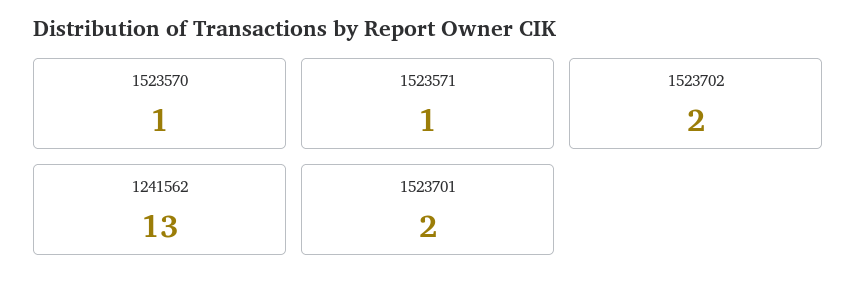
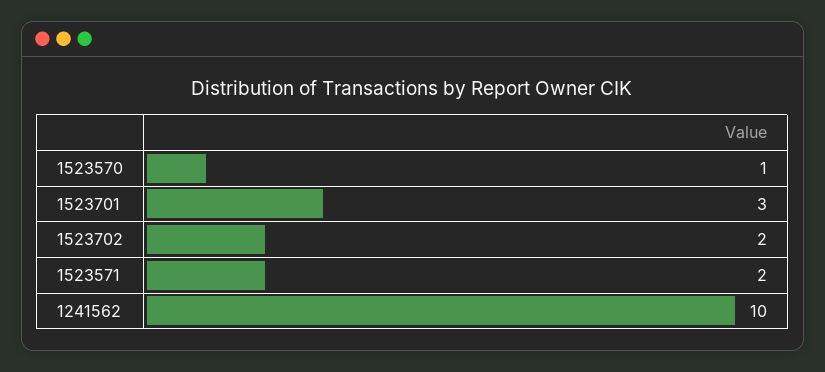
1523571: 1 -> 2
1241562: 13 -> 10
1523701: 2 -> 3

